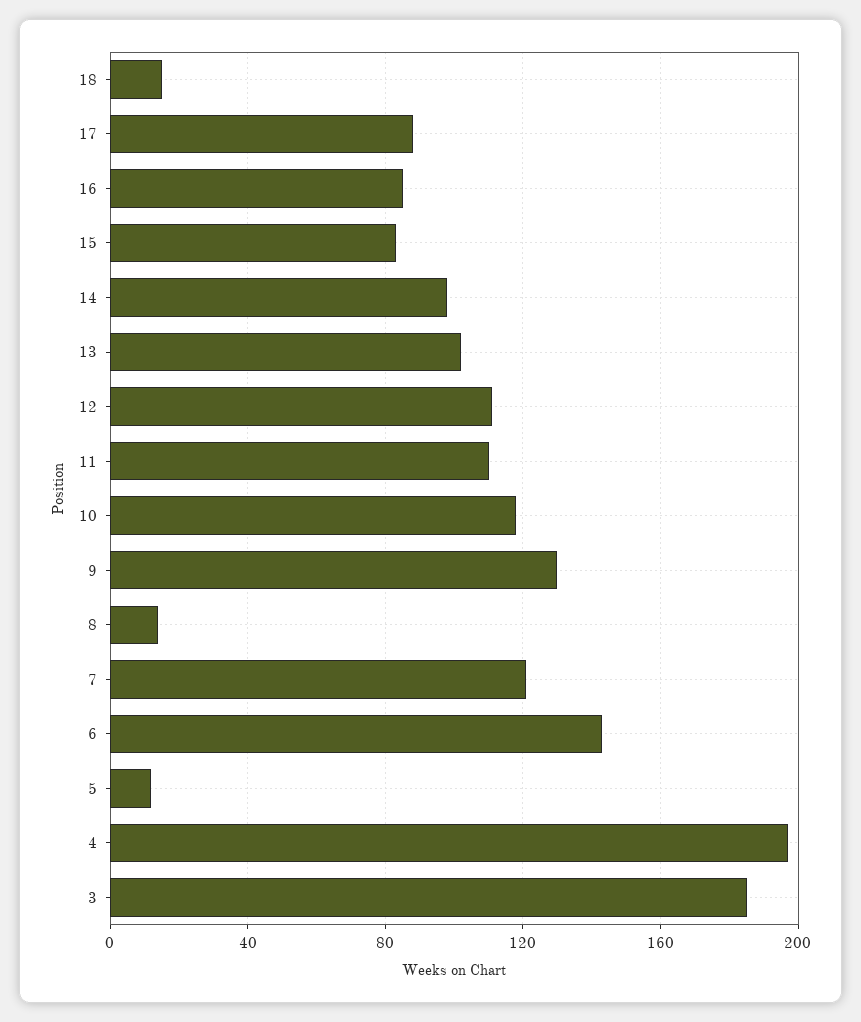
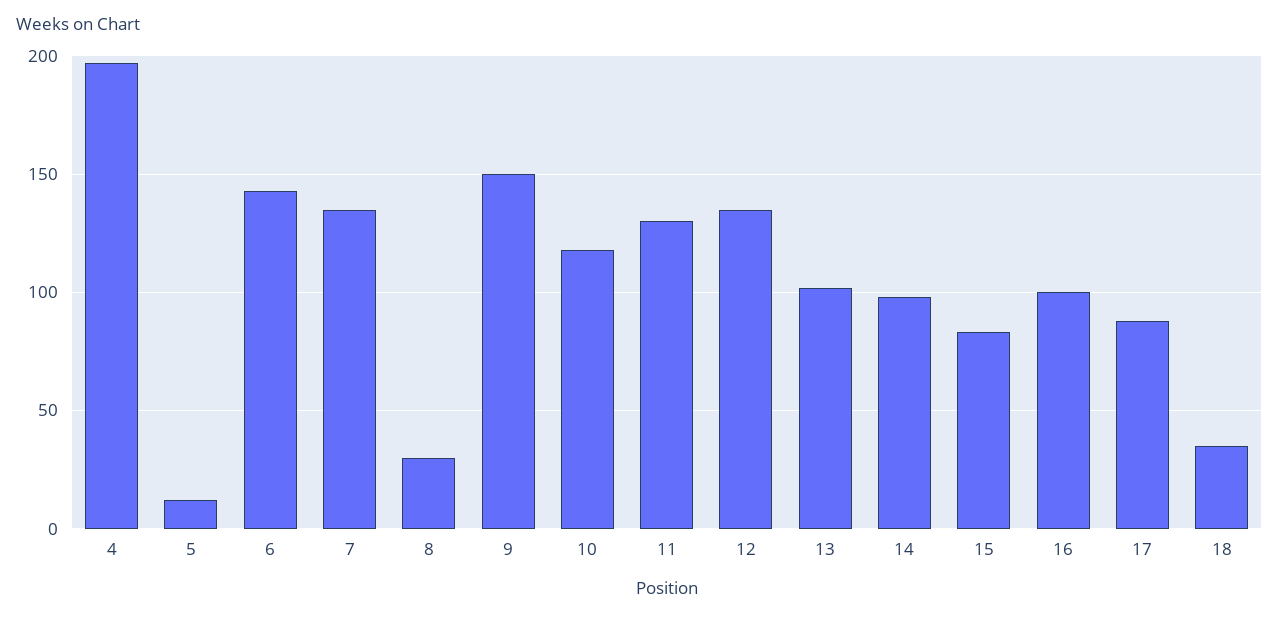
18: 15 -> 35
16: 85 -> 100
12: 110 -> 135
11: 110 -> 130
9: 130 -> 150
8: 15 -> 30
7: 120 -> 135
3: 185 -> none

